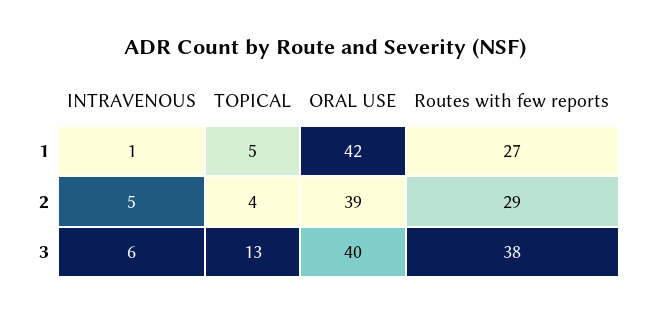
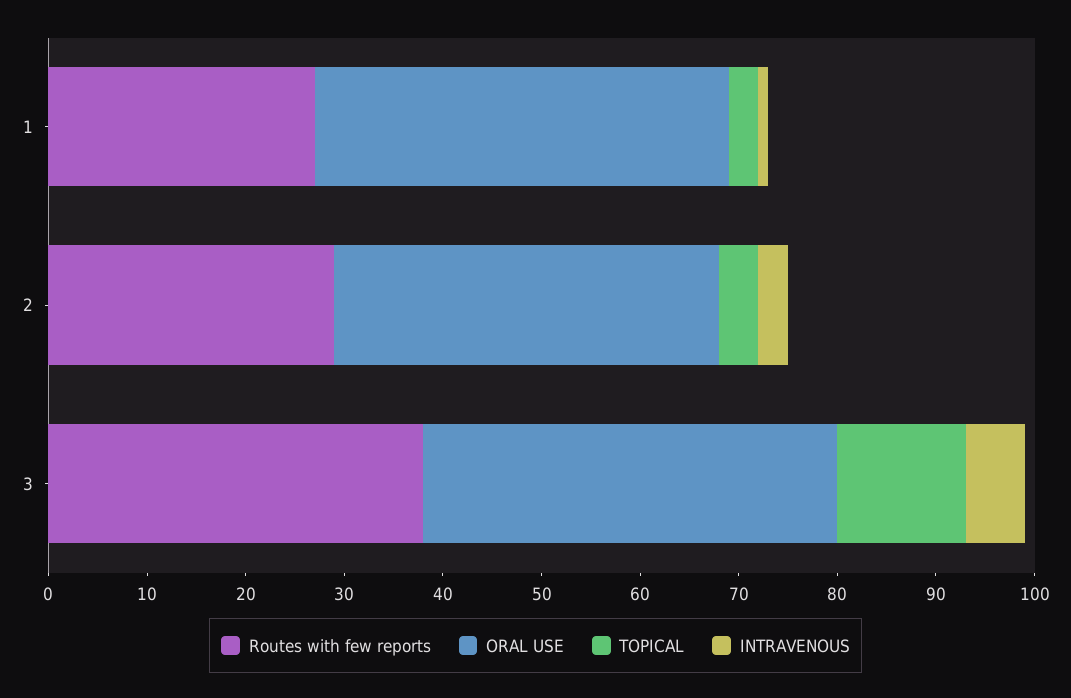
TOPICAL, 1: 5 -> 3
INTRAVENOUS, 2: 5 -> 3
ORAL USE, 3: 40 -> 42

